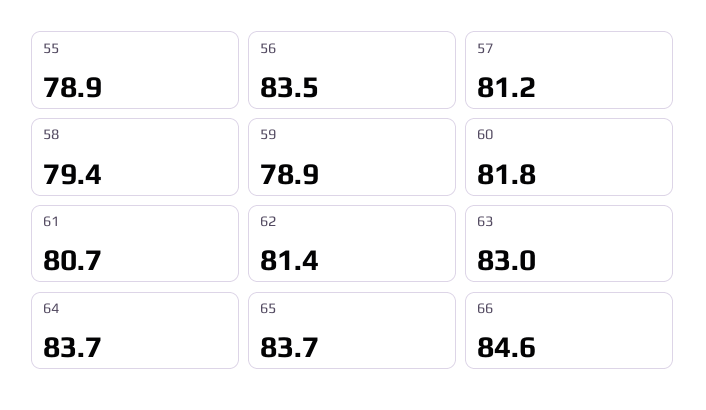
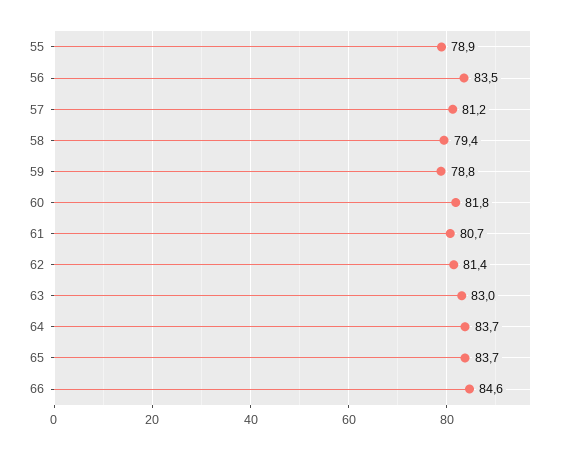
59: 78.9 -> 78.8

